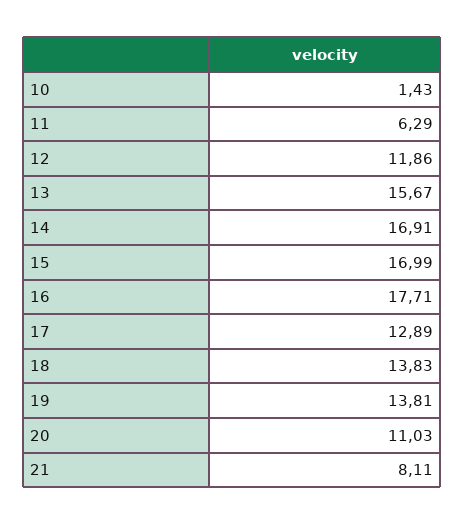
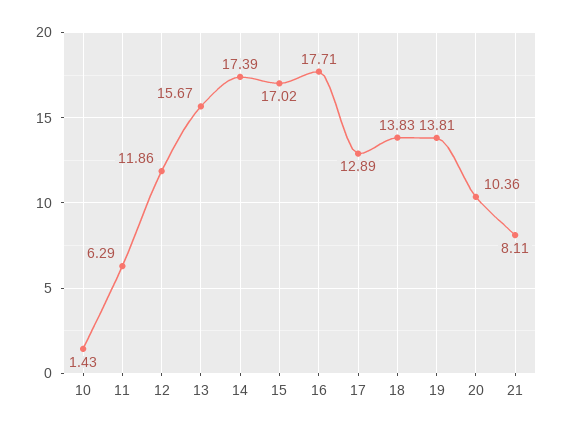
14: 16.91 -> 17.39
15: 16.99 -> 17.02
20: 11.03 -> 10.36

